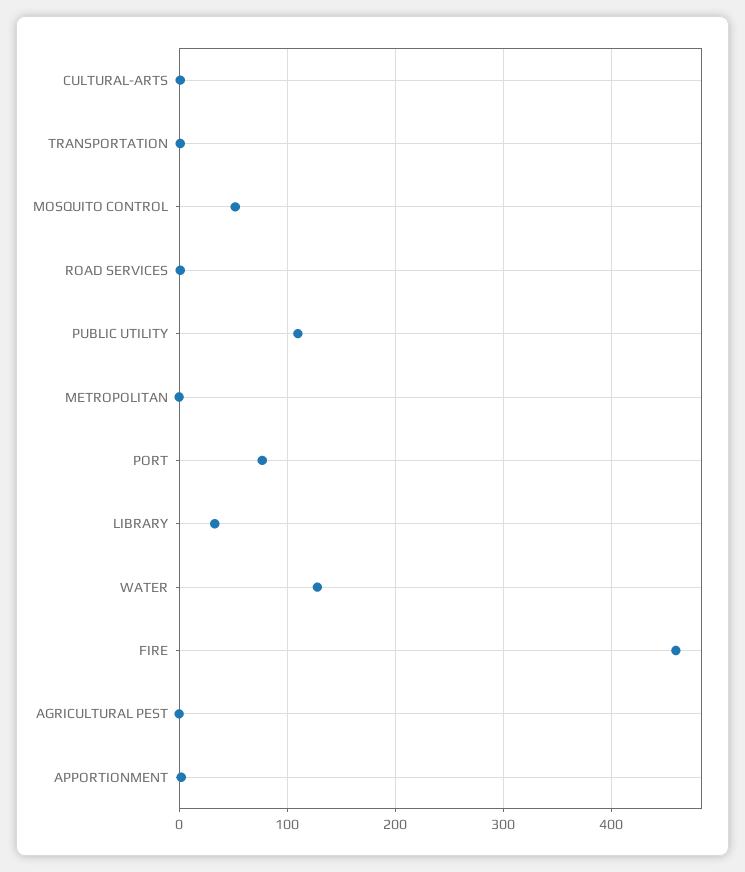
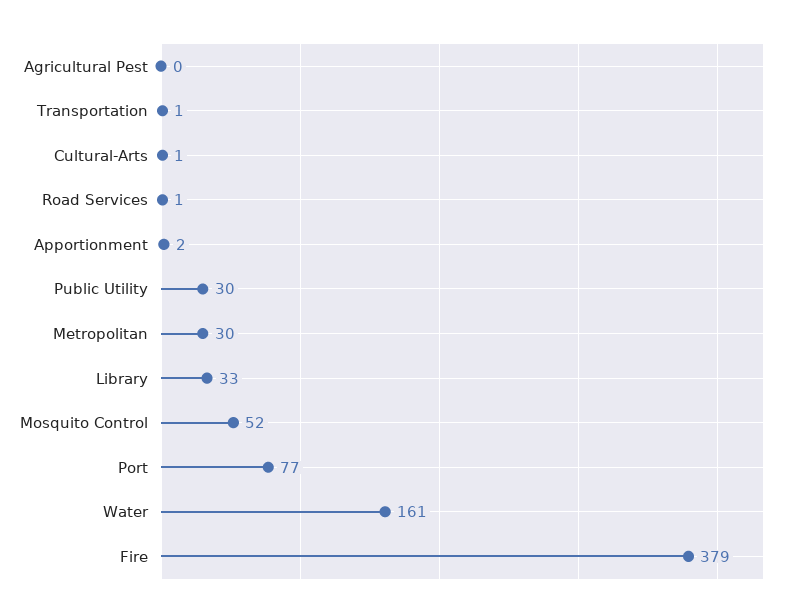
PUBLIC UTILITY: 110 -> 30
METROPOLITAN: 0 -> 30
WATER: 130 -> 161
FIRE: 460 -> 379

